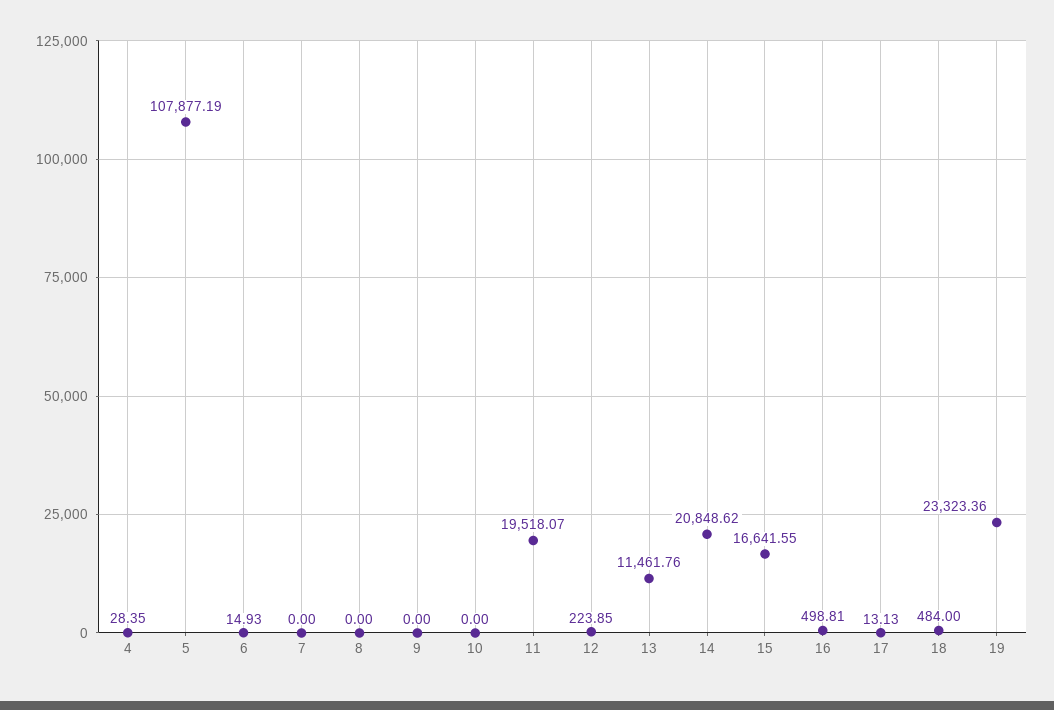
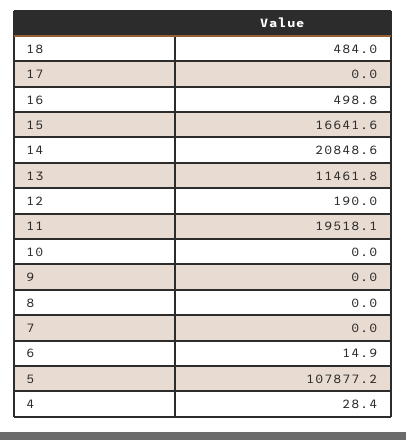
12: 223.85 -> 190
17: 13.13 -> 0
19: 23323.36 -> none

